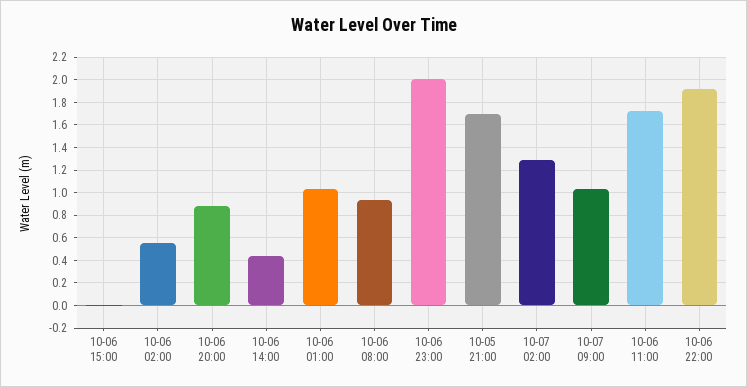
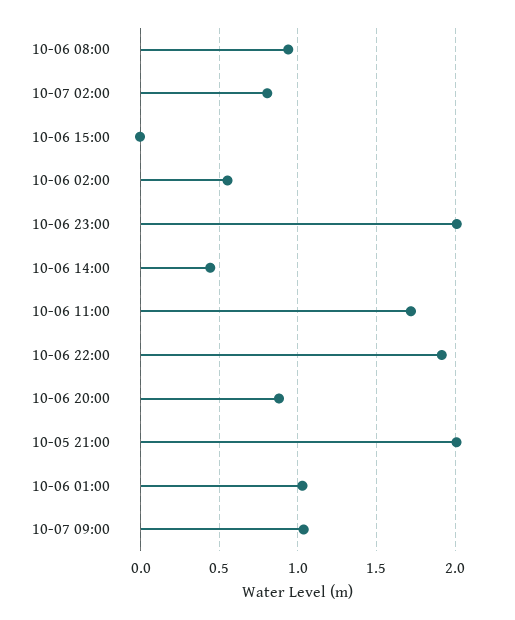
10-05 21:00: 1.7 -> 2
10-07 02:00: 1.3 -> 0.8

